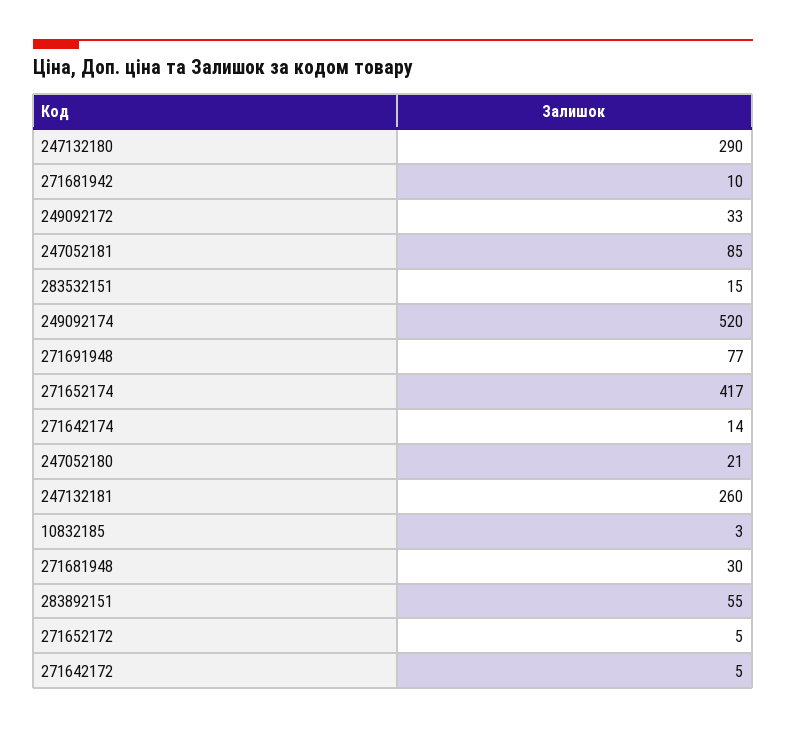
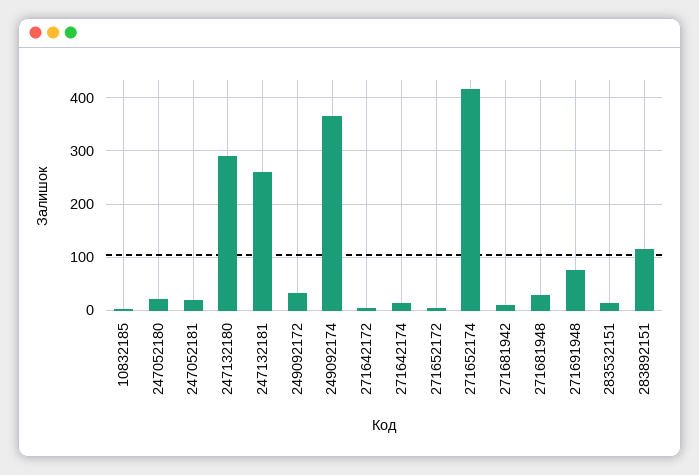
247052181: 85 -> 20
249092174: 520 -> 360
283892151: 55 -> 120

